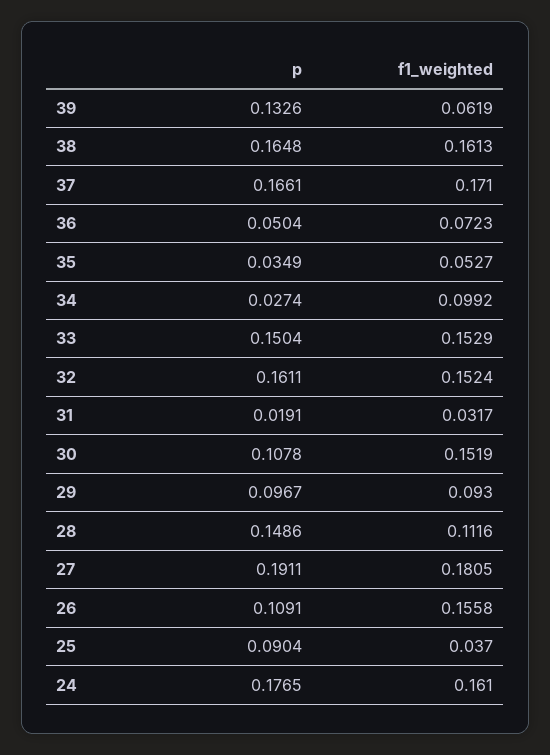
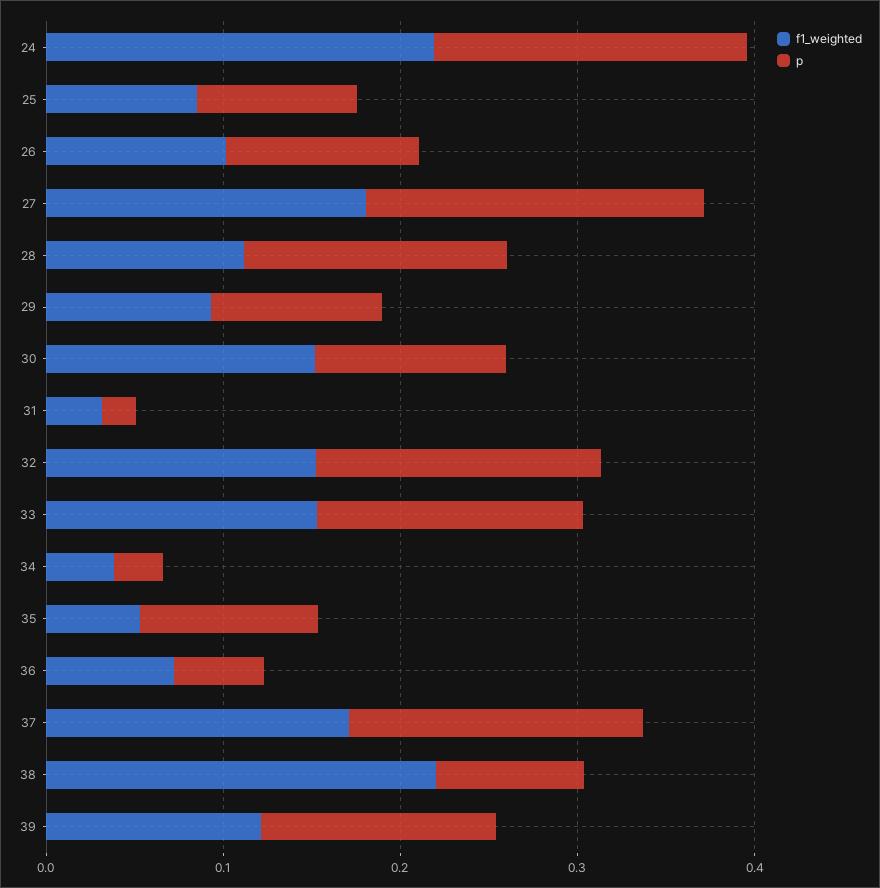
f1_weighted, 39: 0.0619 -> 0.12
p, 38: 0.1648 -> 0.08
f1_weighted, 38: 0.1613 -> 0.22
p, 35: 0.0349 -> 0.1
f1_weighted, 34: 0.0992 -> 0.04
f1_weighted, 26: 0.1558 -> 0.1
f1_weighted, 25: 0.037 -> 0.08
f1_weighted, 24: 0.161 -> 0.22

